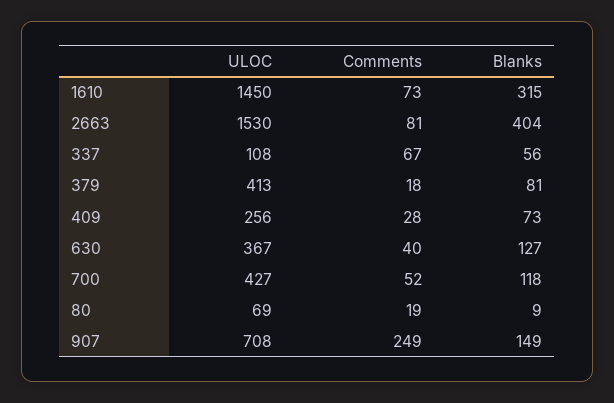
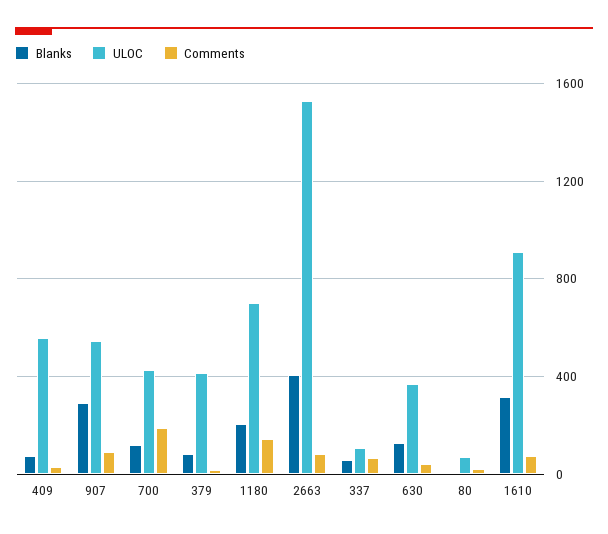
ULOC, 1610: 1450 -> 900
ULOC, 409: 256 -> 550
Comments, 700: 52 -> 200
ULOC, 907: 708 -> 550
Comments, 907: 249 -> 100
Blanks, 907: 149 -> 300
Blanks, 1180: none -> 200
ULOC, 1180: none -> 700
Comments, 1180: none -> 150

